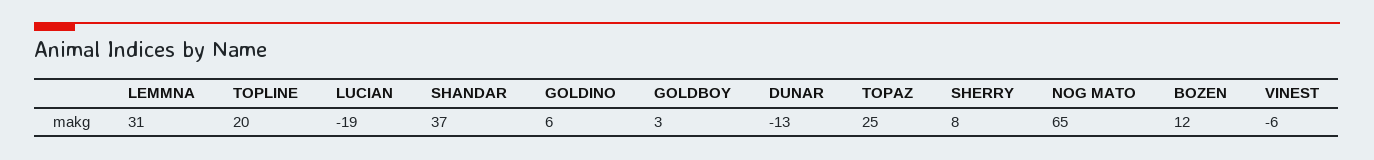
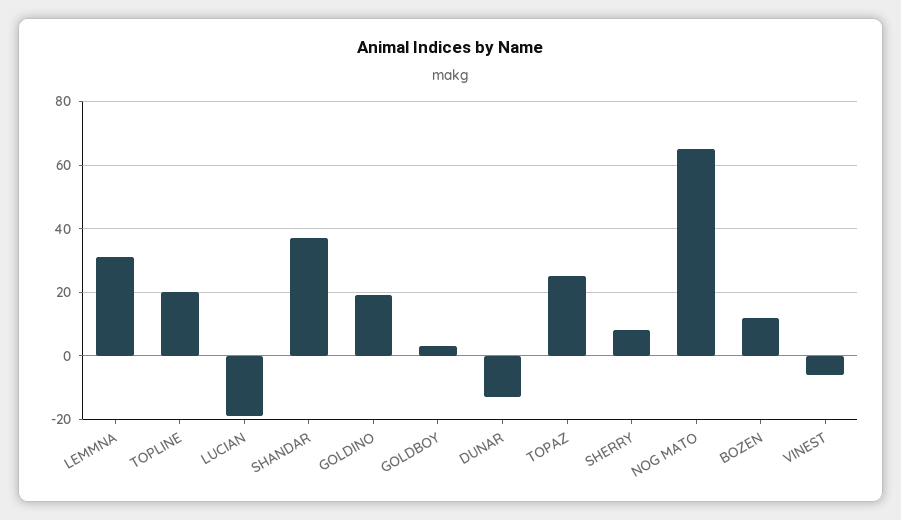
GOLDINO: 6 -> 20

